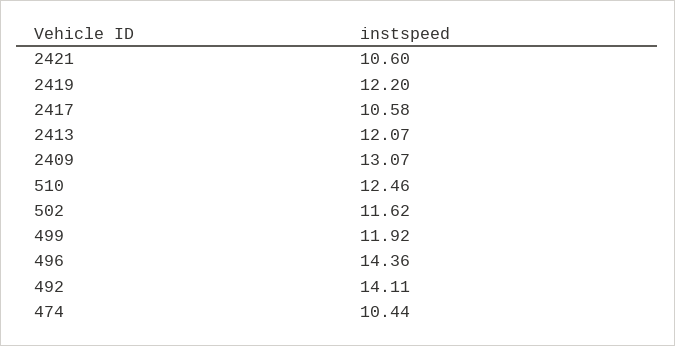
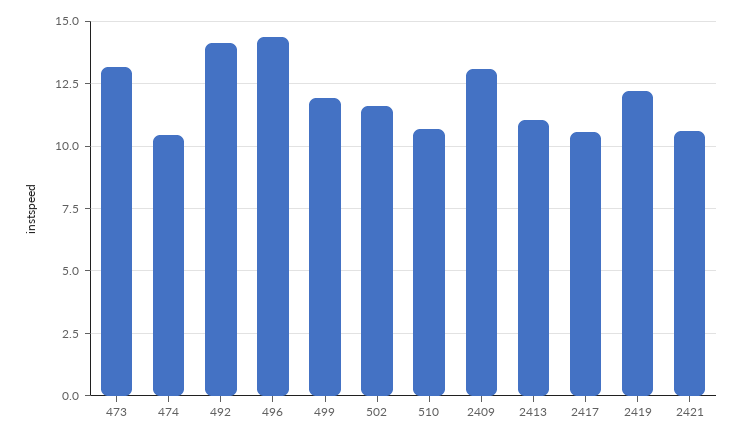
2413: 12.07 -> 11
510: 12.46 -> 10.75
473: none -> 13.25

